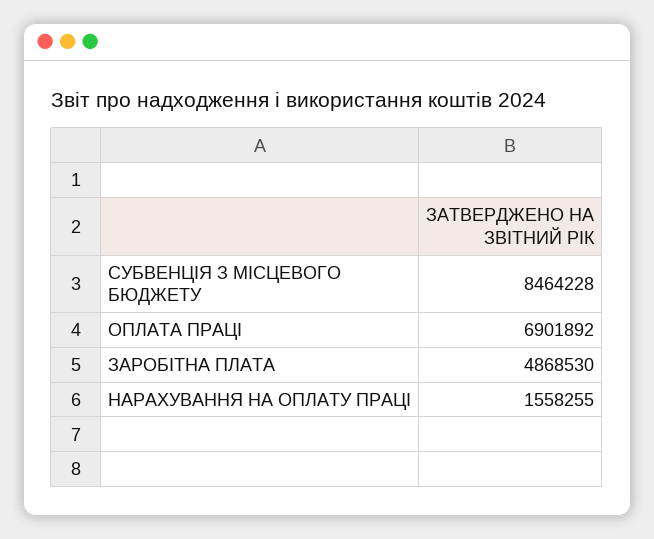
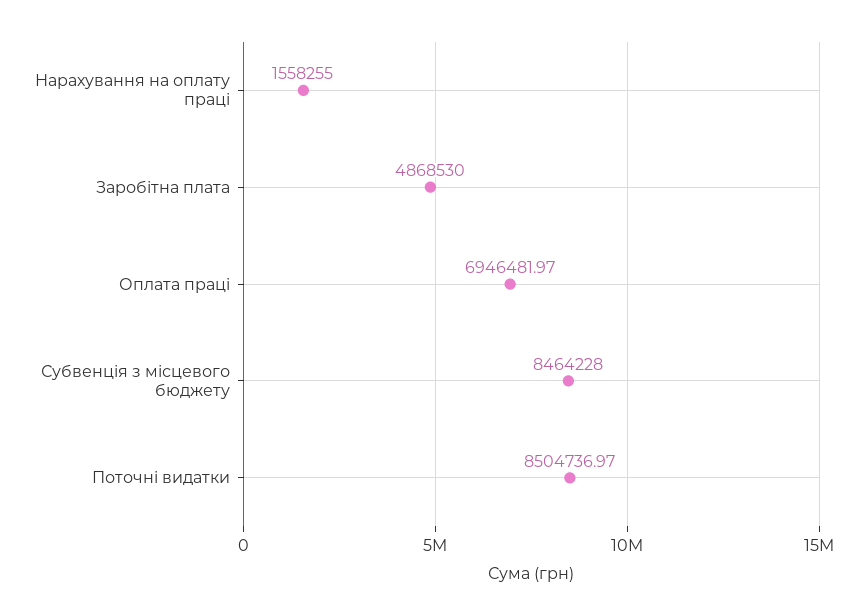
ОПЛАТА ПРАЦІ: 6901892 -> 6946481.97
Поточні видатки: none -> 8504736.97

